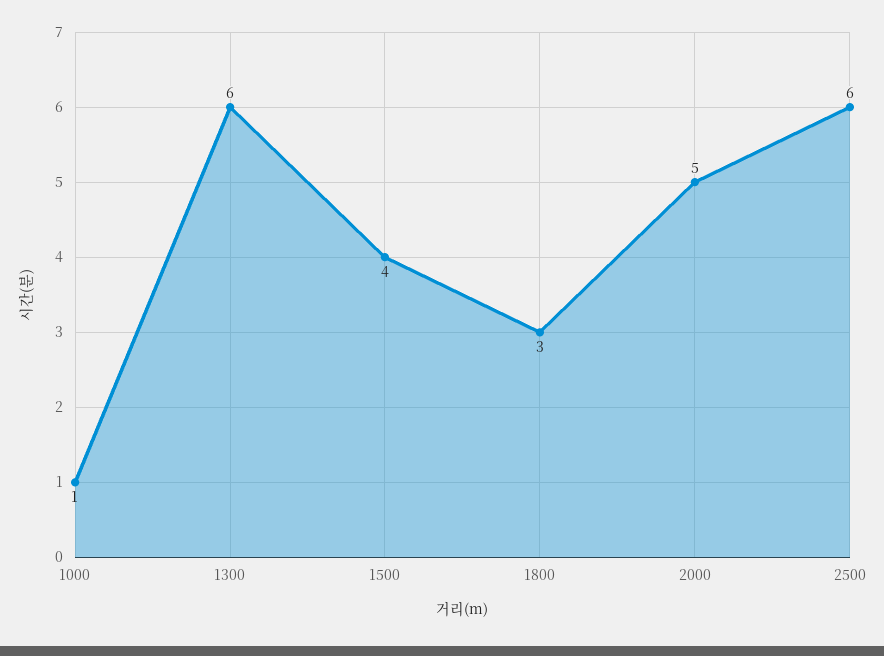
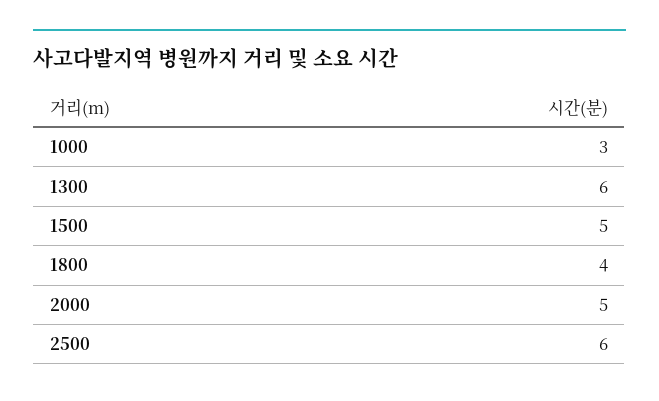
1000: 1 -> 3
1500: 4 -> 5
1800: 3 -> 4

